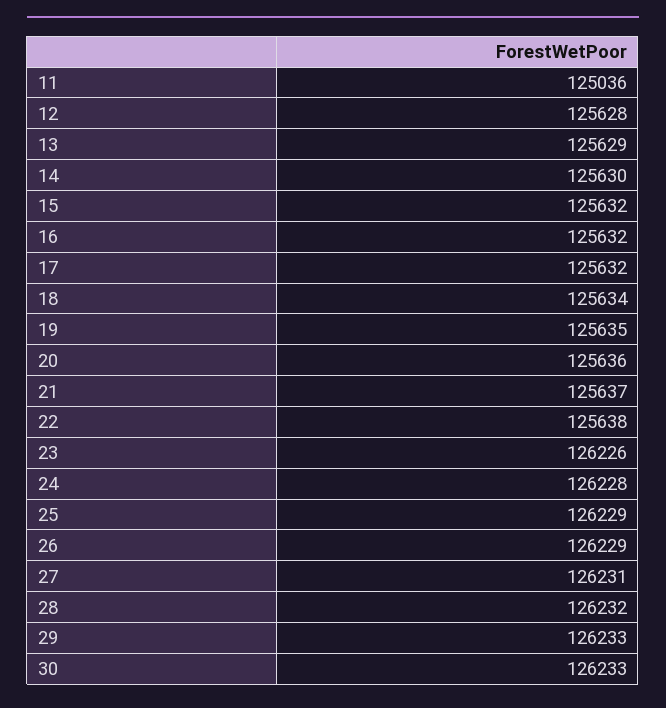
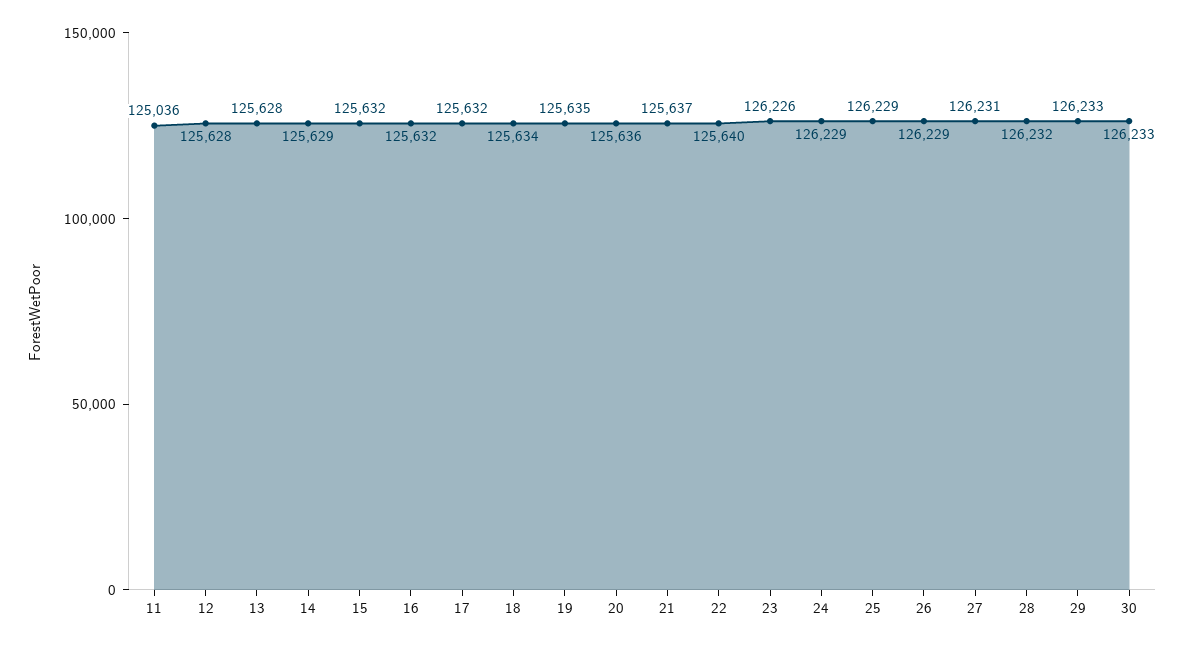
13: 125629 -> 125628
14: 125630 -> 125629
22: 125638 -> 125640
24: 126228 -> 126229

